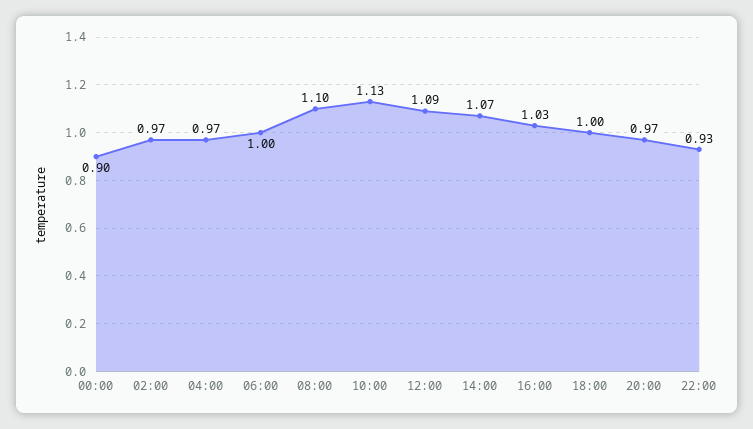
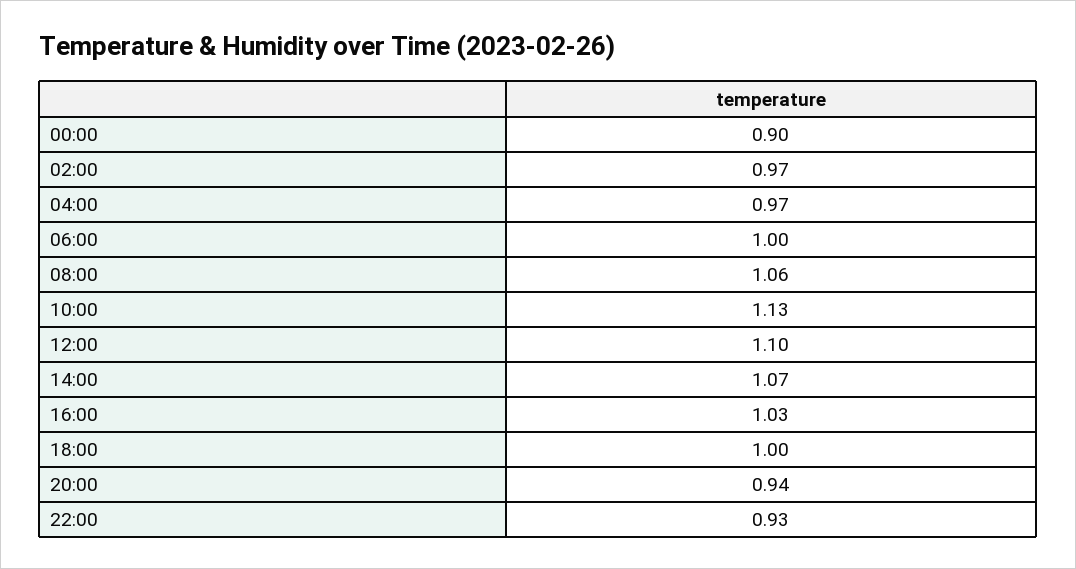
08:00: 1.1 -> 1.06
12:00: 1.09 -> 1.1
20:00: 0.97 -> 0.94

